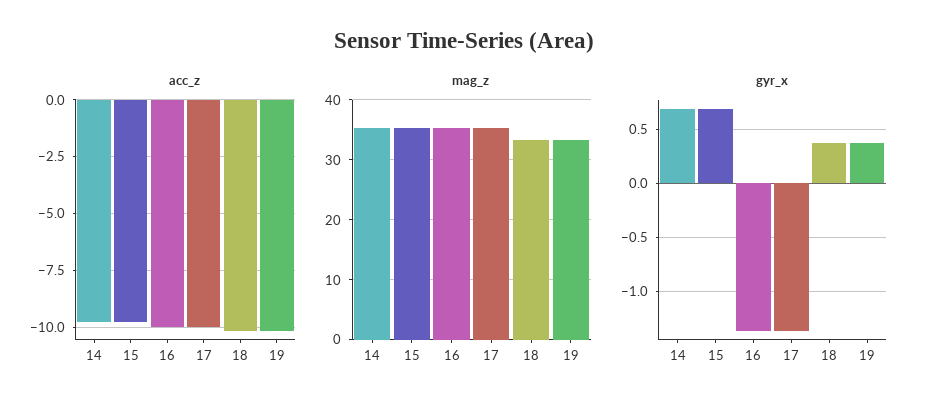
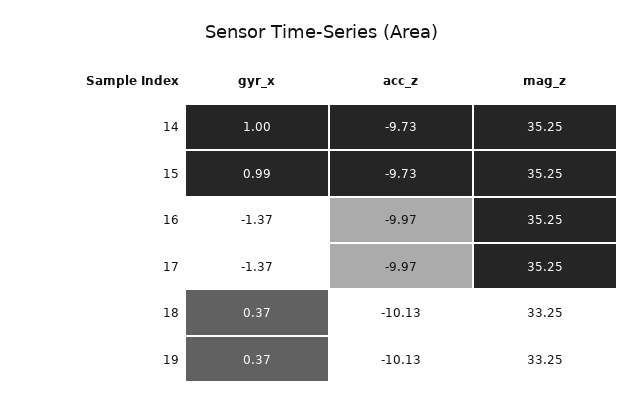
gyr_x, 14: 0.7 -> 1
gyr_x, 15: 0.7 -> 0.99

